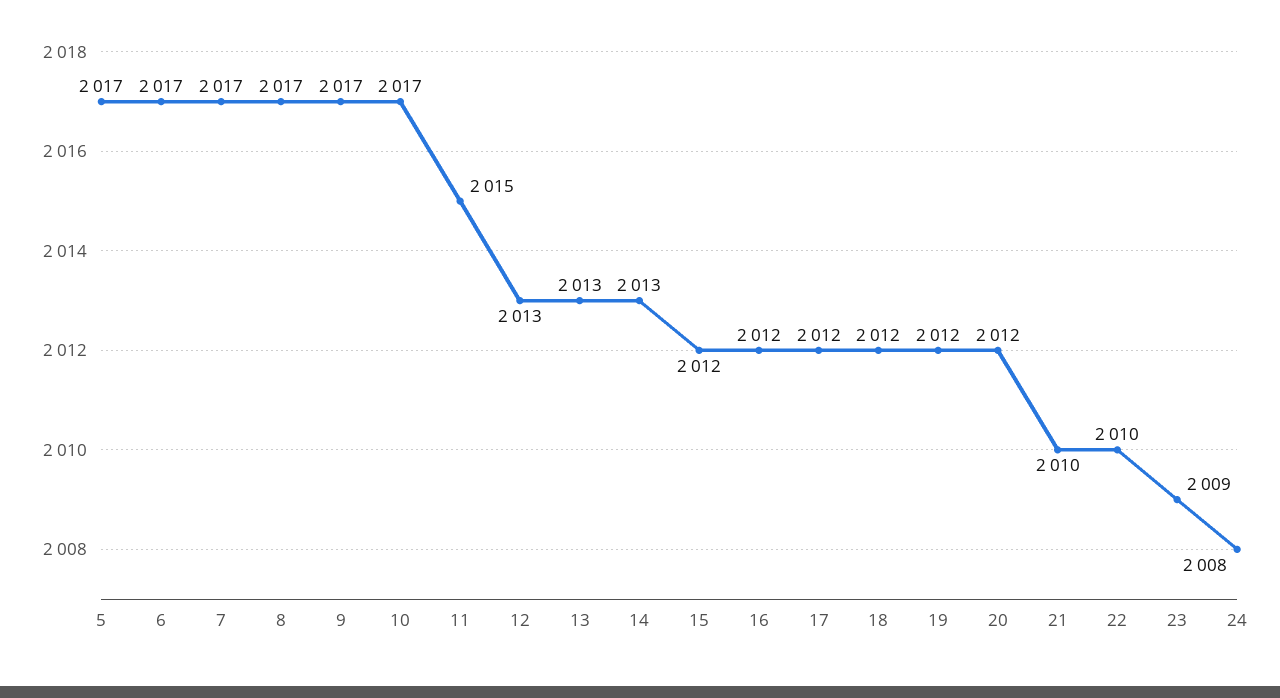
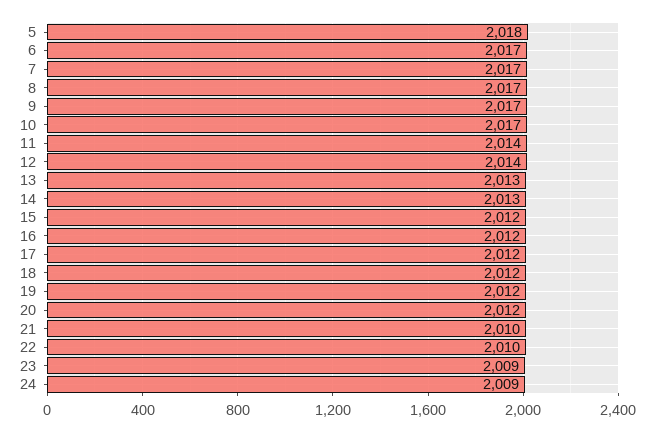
5: 2017 -> 2018
11: 2015 -> 2014
12: 2013 -> 2014
24: 2008 -> 2009

